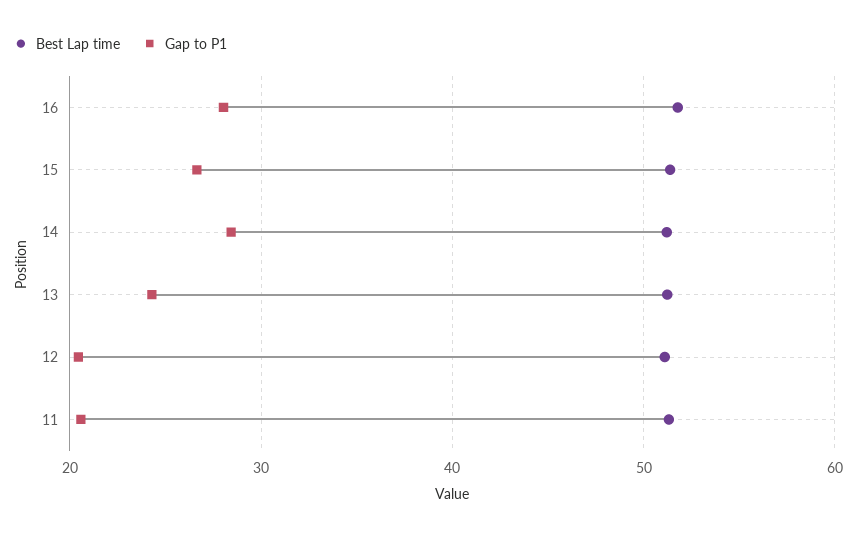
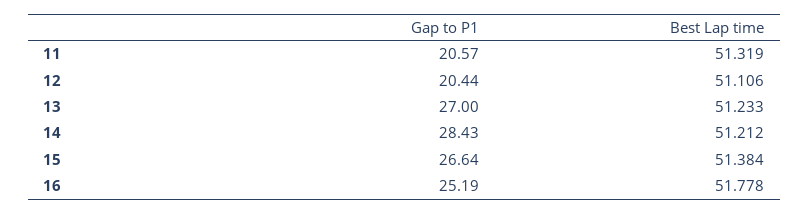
Gap to P1, 16: 28 -> 25.19
Gap to P1, 13: 24 -> 27

